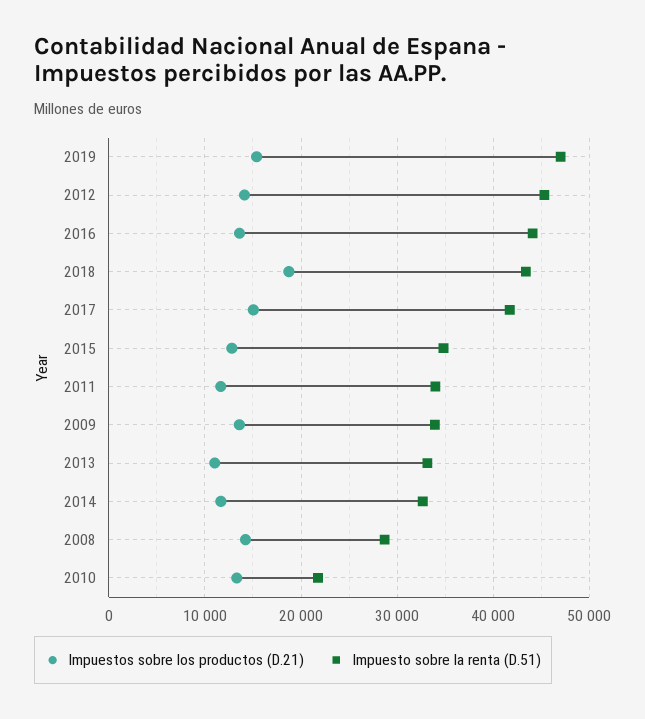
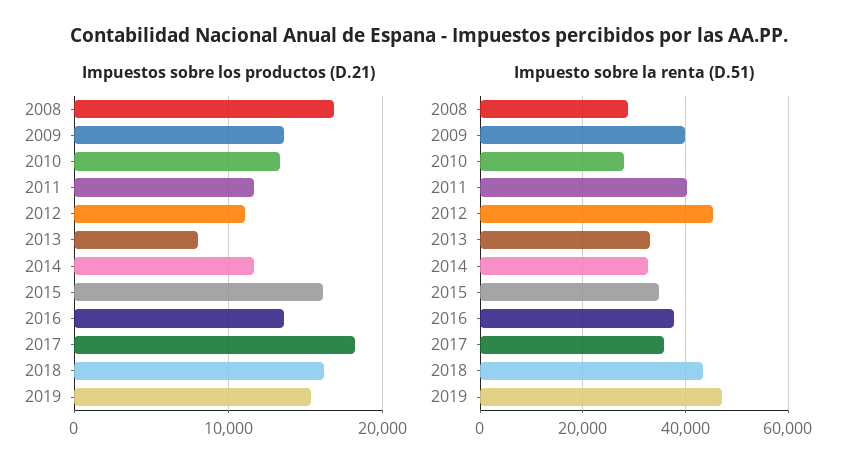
Impuestos sobre los productos (D.21), 2012: 14000 -> 11000
Impuesto sobre la renta (D.51), 2016: 44000 -> 38000
Impuestos sobre los productos (D.21), 2018: 19000 -> 16000
Impuestos sobre los productos (D.21), 2017: 15000 -> 18000
Impuesto sobre la renta (D.51), 2017: 42000 -> 36000
Impuestos sobre los productos (D.21), 2015: 13000 -> 16000
Impuesto sobre la renta (D.51), 2011: 34000 -> 40000
Impuesto sobre la renta (D.51), 2009: 34000 -> 40000
Impuestos sobre los productos (D.21), 2013: 11000 -> 8000
Impuestos sobre los productos (D.21), 2008: 14000 -> 17000
Impuesto sobre la renta (D.51), 2010: 22000 -> 28000

